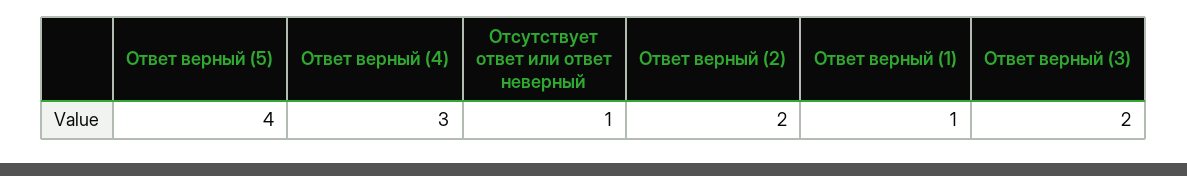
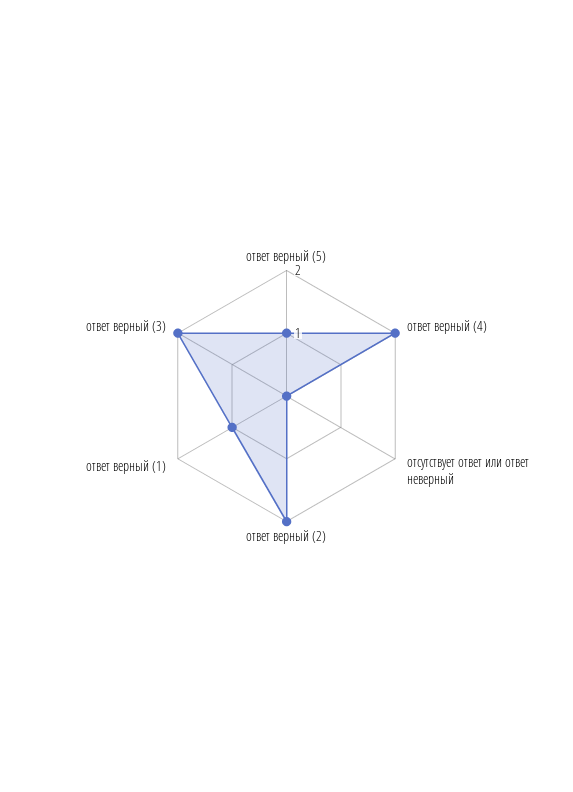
Ответ верный (5): 4 -> 1
Ответ верный (4): 3 -> 2
Отсутствует ответ или ответ неверный: 1 -> 0

